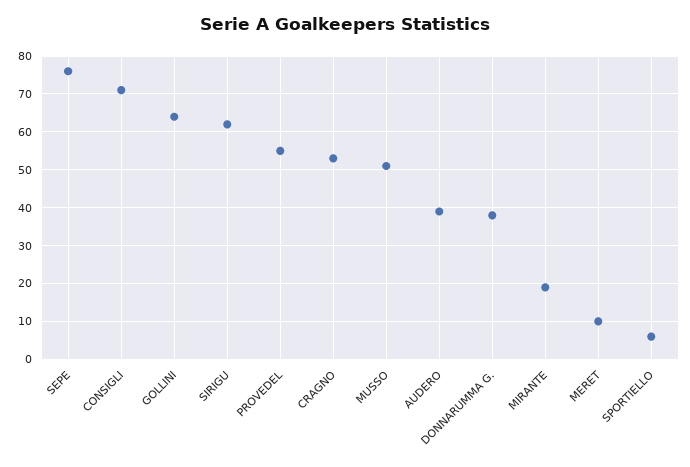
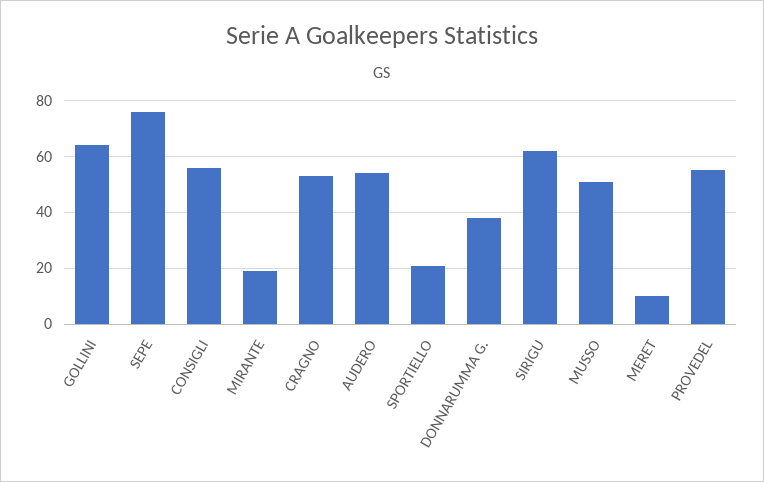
CONSIGLI: 70 -> 55
AUDERO: 40 -> 55
SPORTIELLO: 5 -> 20

